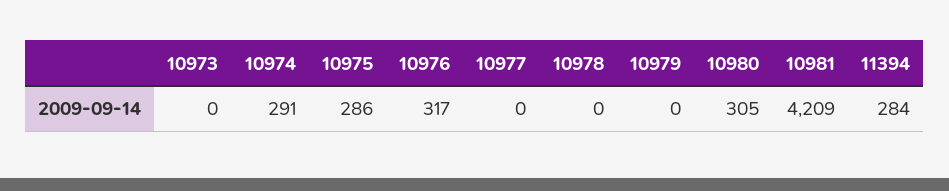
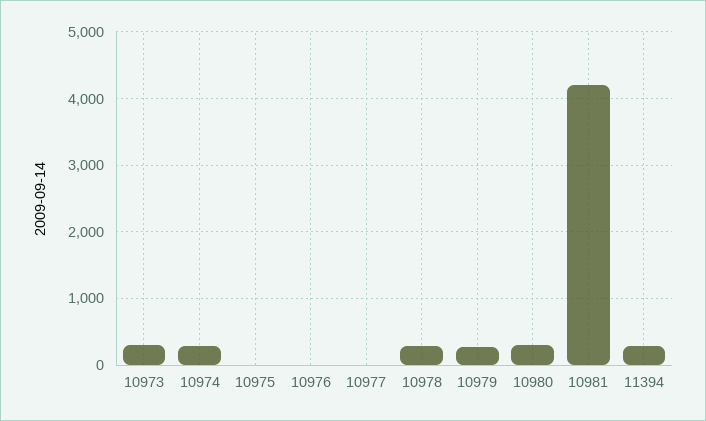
10973: 0 -> 300
10975: 286 -> 0
10976: 317 -> 0
10978: 0 -> 300
10979: 0 -> 300

